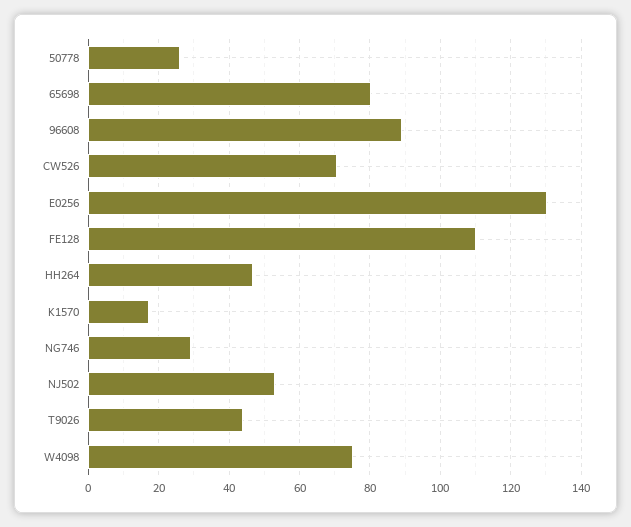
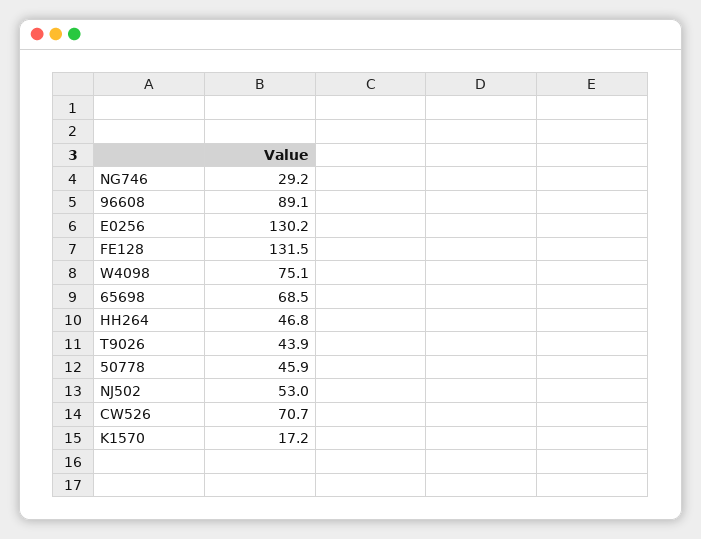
50778: 26 -> 45.9
65698: 80 -> 68.5
FE128: 110 -> 131.5

